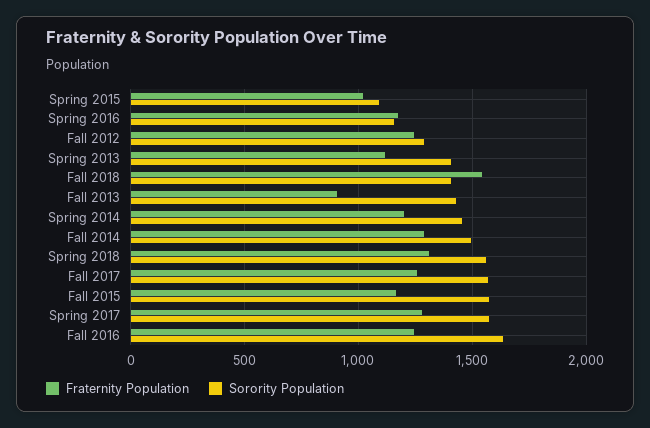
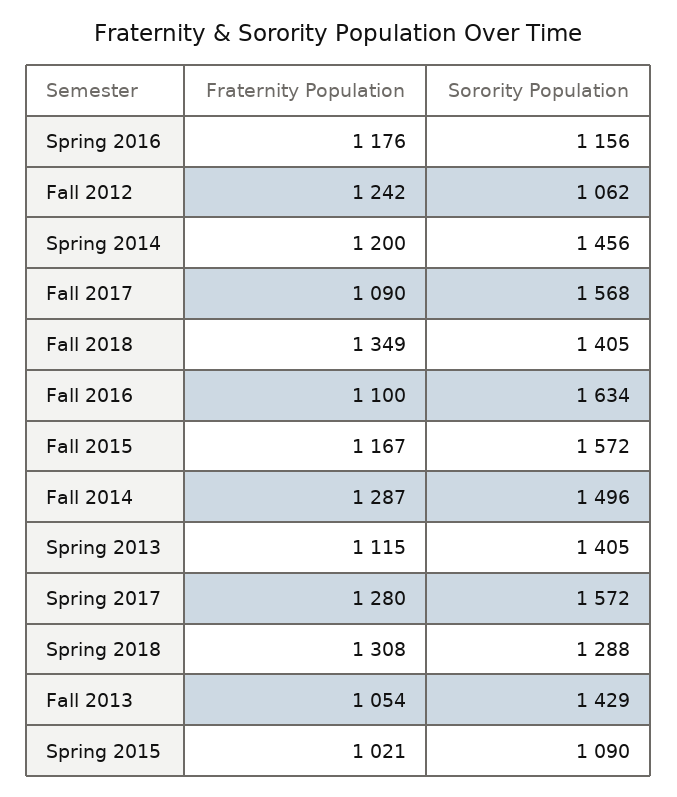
Sorority Population, Fall 2012: 1300 -> 1062
Fraternity Population, Fall 2018: 1550 -> 1349
Fraternity Population, Fall 2013: 900 -> 1054
Sorority Population, Spring 2018: 1550 -> 1288
Fraternity Population, Fall 2017: 1250 -> 1090
Fraternity Population, Fall 2016: 1250 -> 1100

